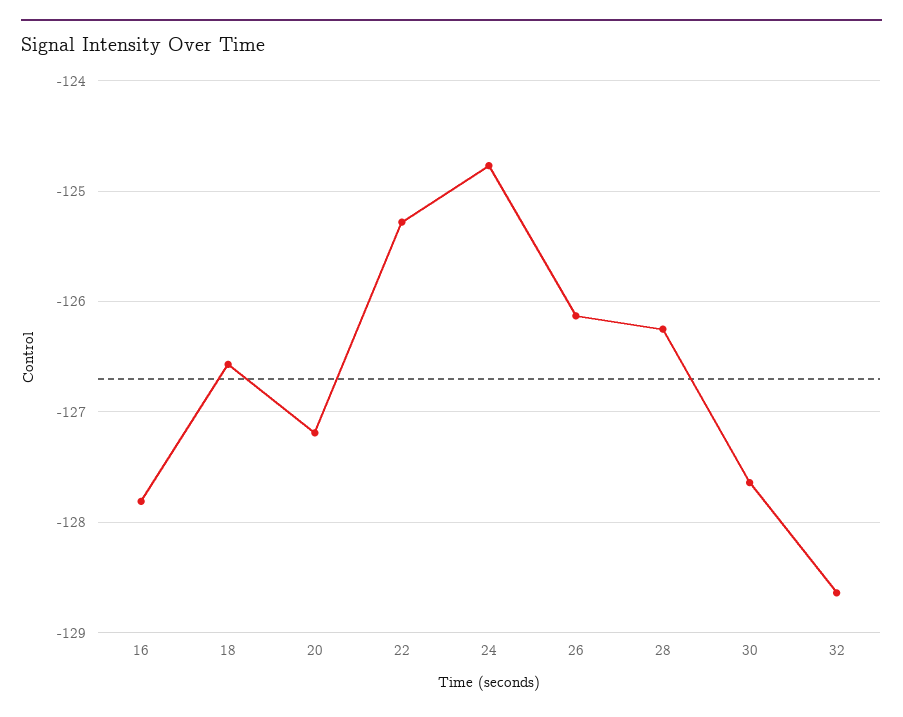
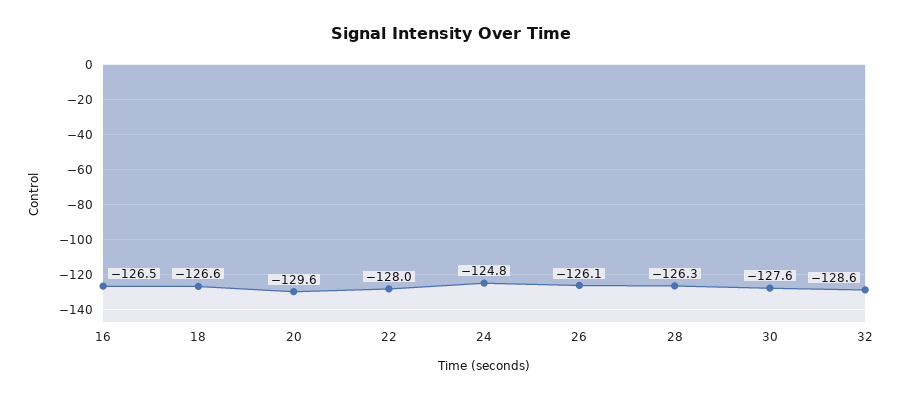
16: -127.8 -> -126.5
20: -127.2 -> -129.6
22: -125.3 -> -128

